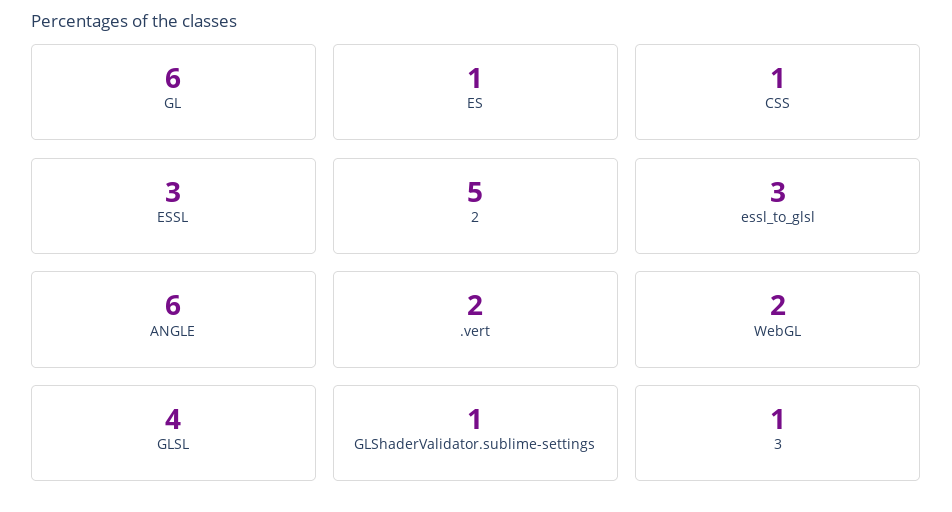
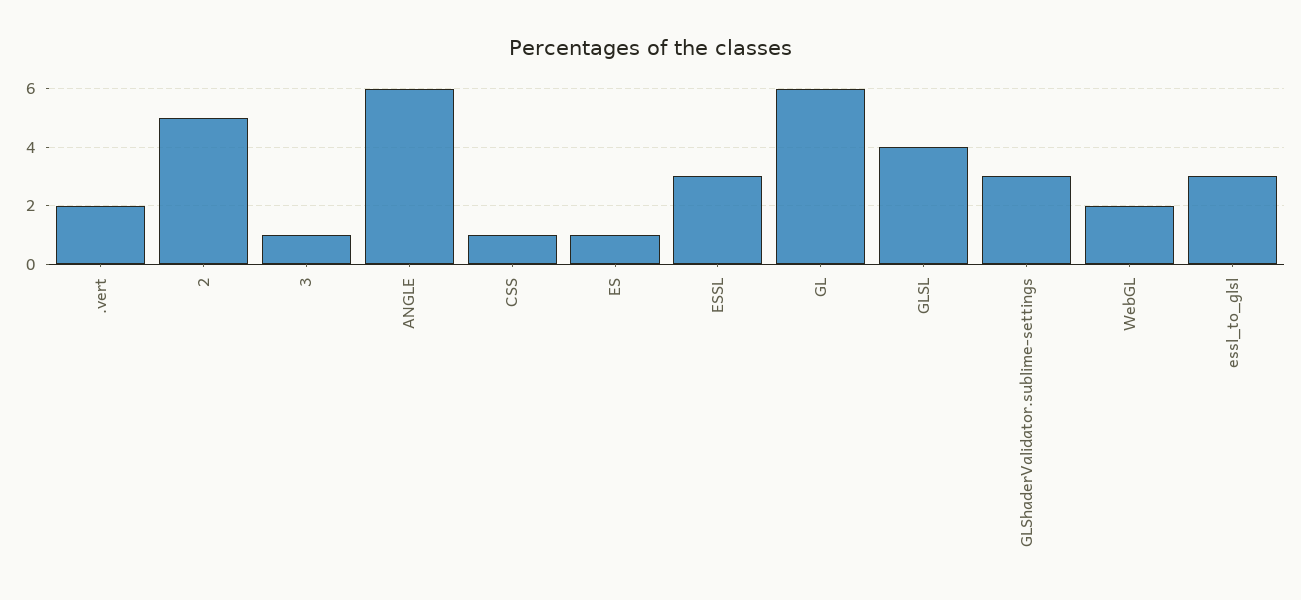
GLShaderValidator.sublime-settings: 1 -> 3

